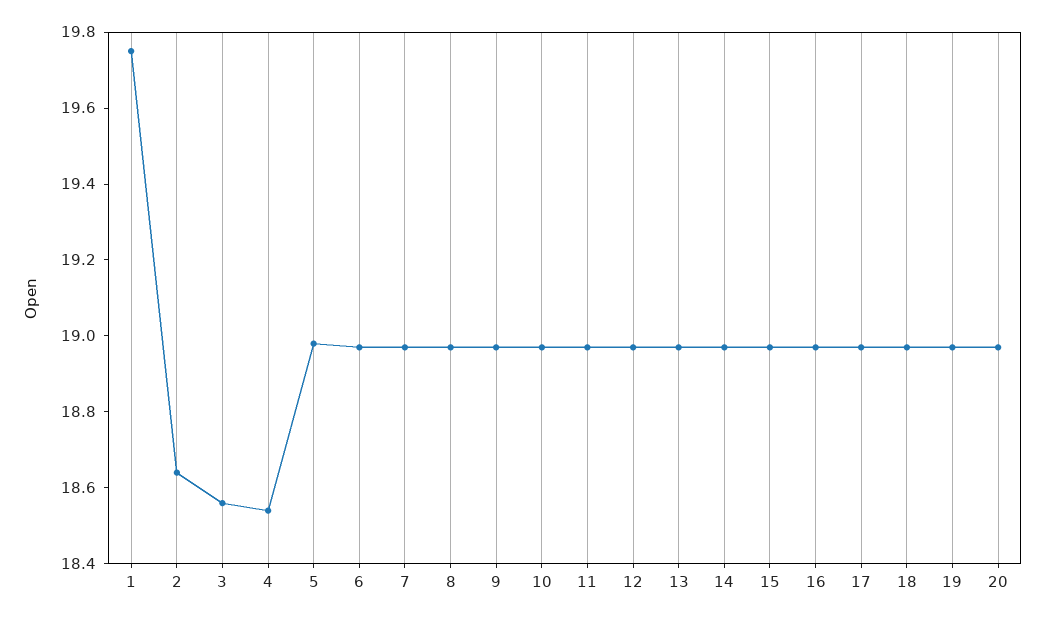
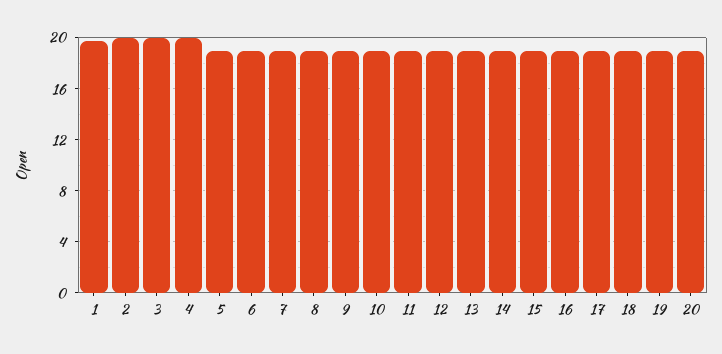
2: 18.65 -> 20
3: 18.55 -> 20
4: 18.55 -> 20

